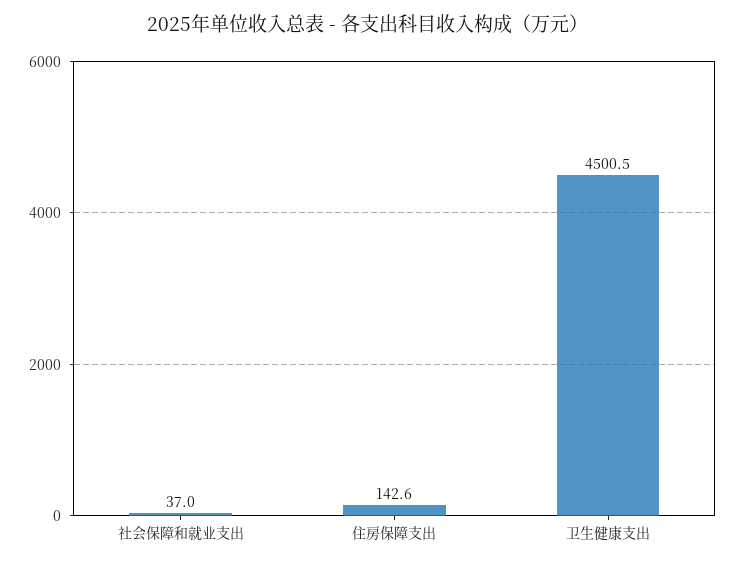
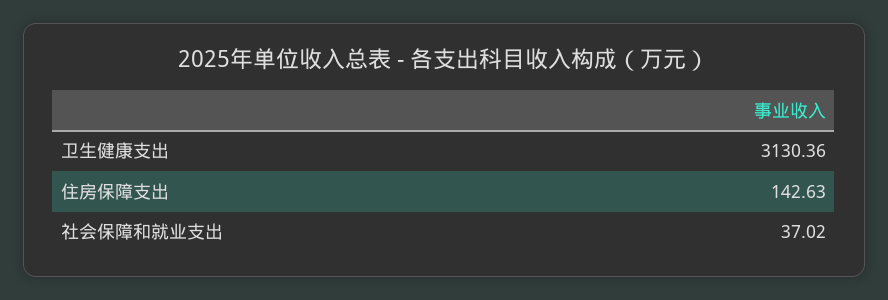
卫生健康支出: 4500.5 -> 3130.36

